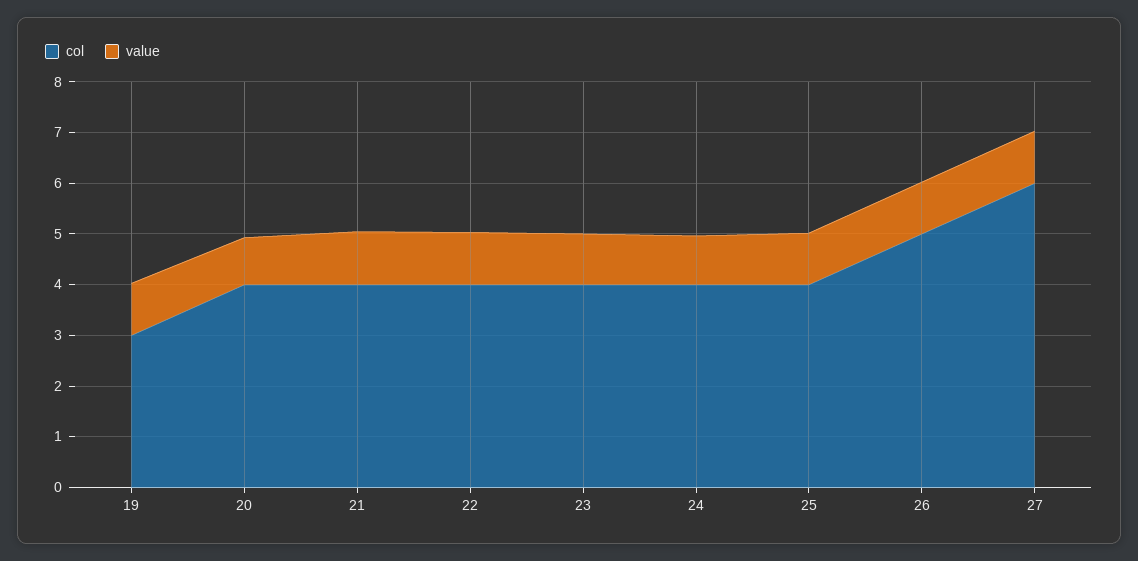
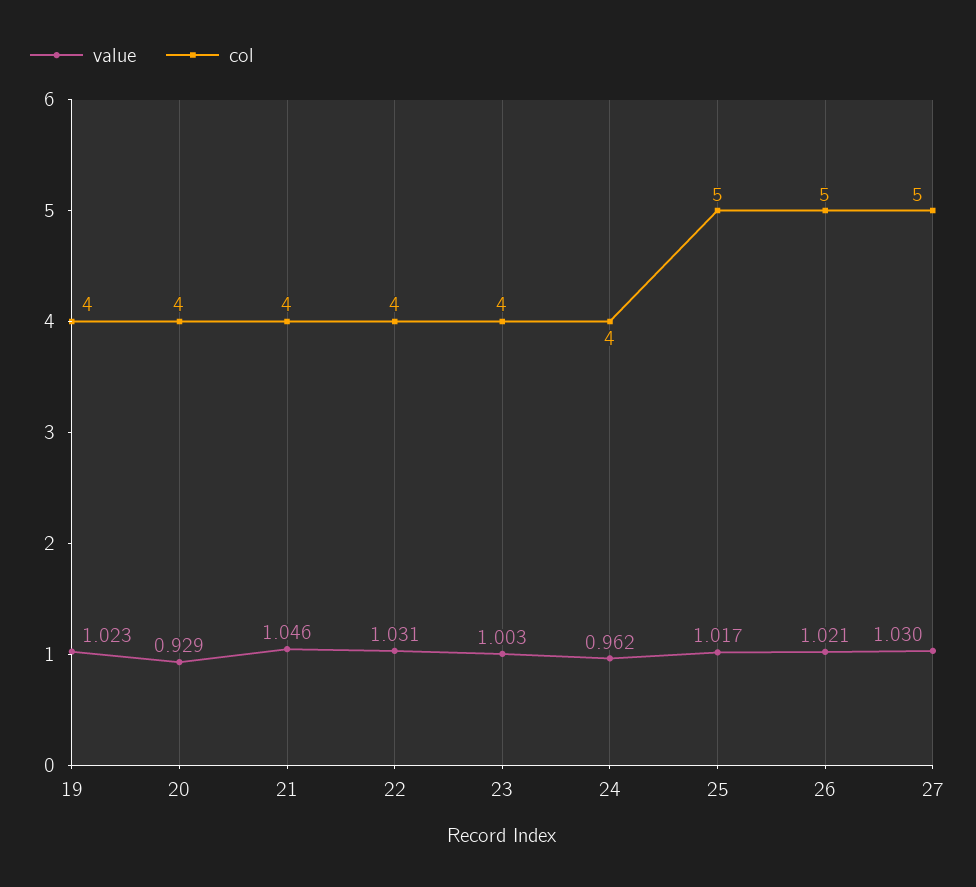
col, 19: 3 -> 4
col, 25: 4 -> 5
col, 27: 6 -> 5

